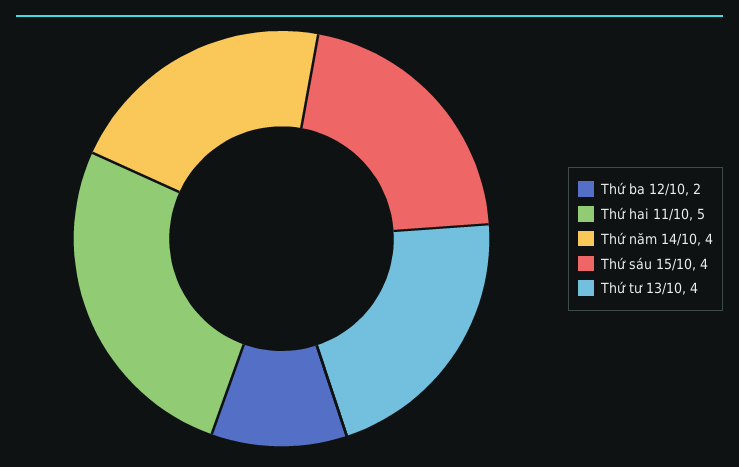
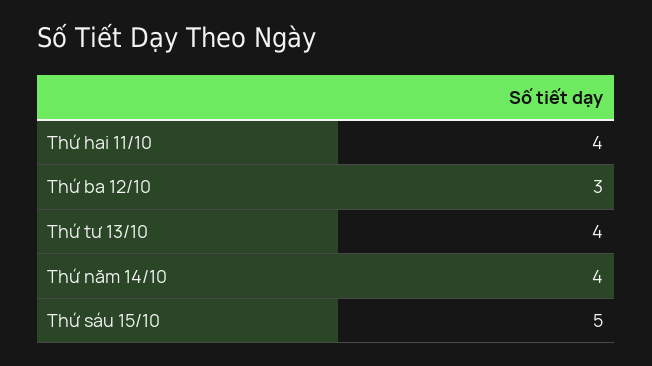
Thứ ba 12/10: 2 -> 3
Thứ hai 11/10: 5 -> 4
Thứ sáu 15/10: 4 -> 5

